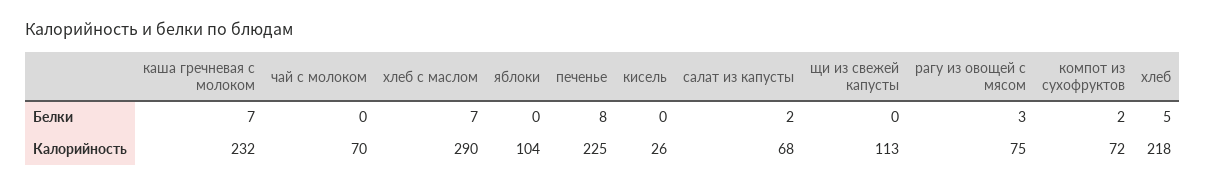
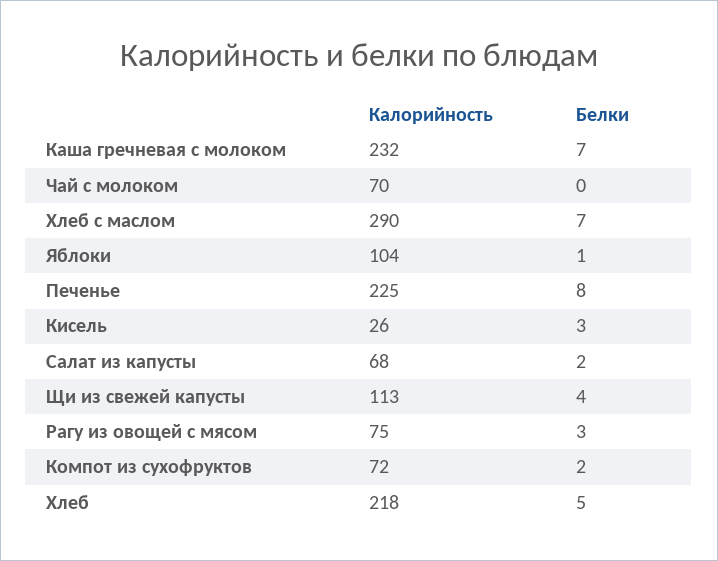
яблоки, Белки: 0 -> 1
кисель, Белки: 0 -> 3
щи из свежей капусты, Белки: 0 -> 4

